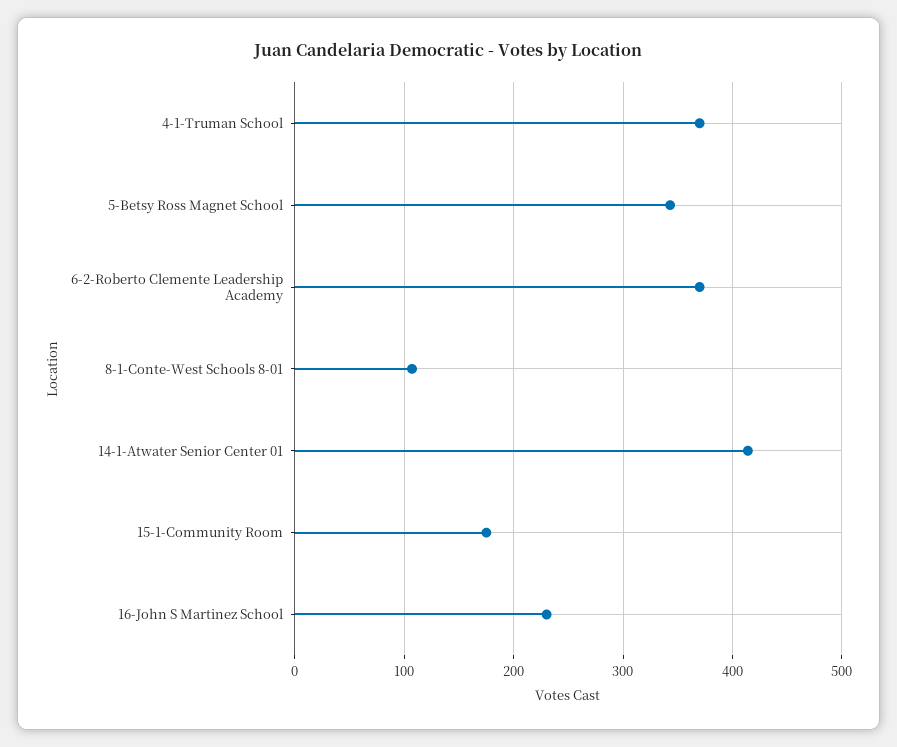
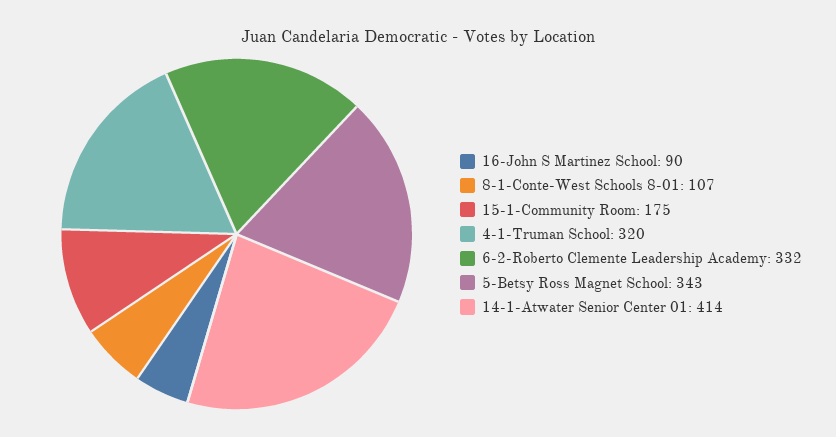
4-1-Truman School: 370 -> 320
6-2-Roberto Clemente Leadership Academy: 370 -> 332
16-John S Martinez School: 230 -> 90

